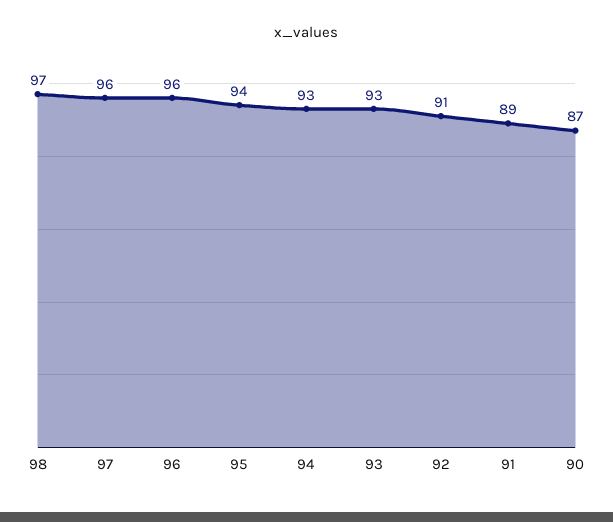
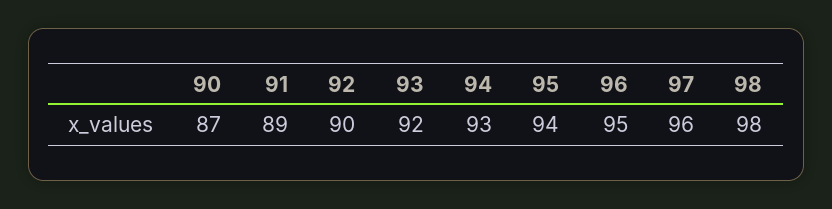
98: 97 -> 98
96: 96 -> 95
93: 93 -> 92
92: 91 -> 90

